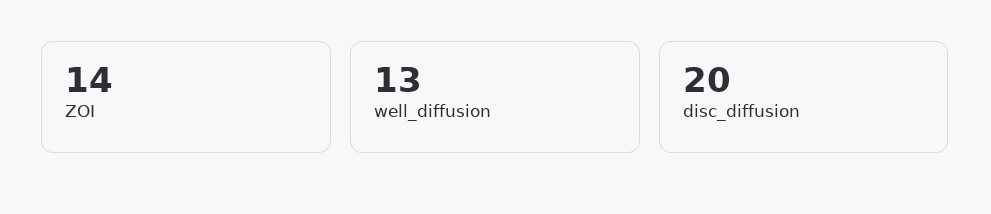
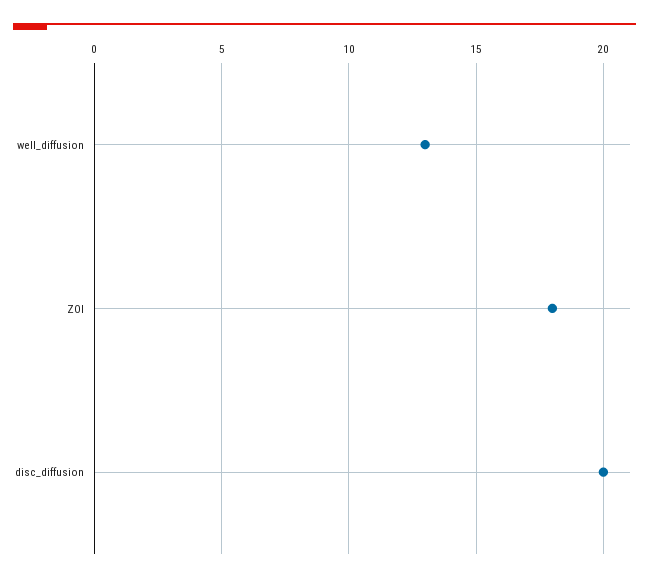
ZOI: 14 -> 18

